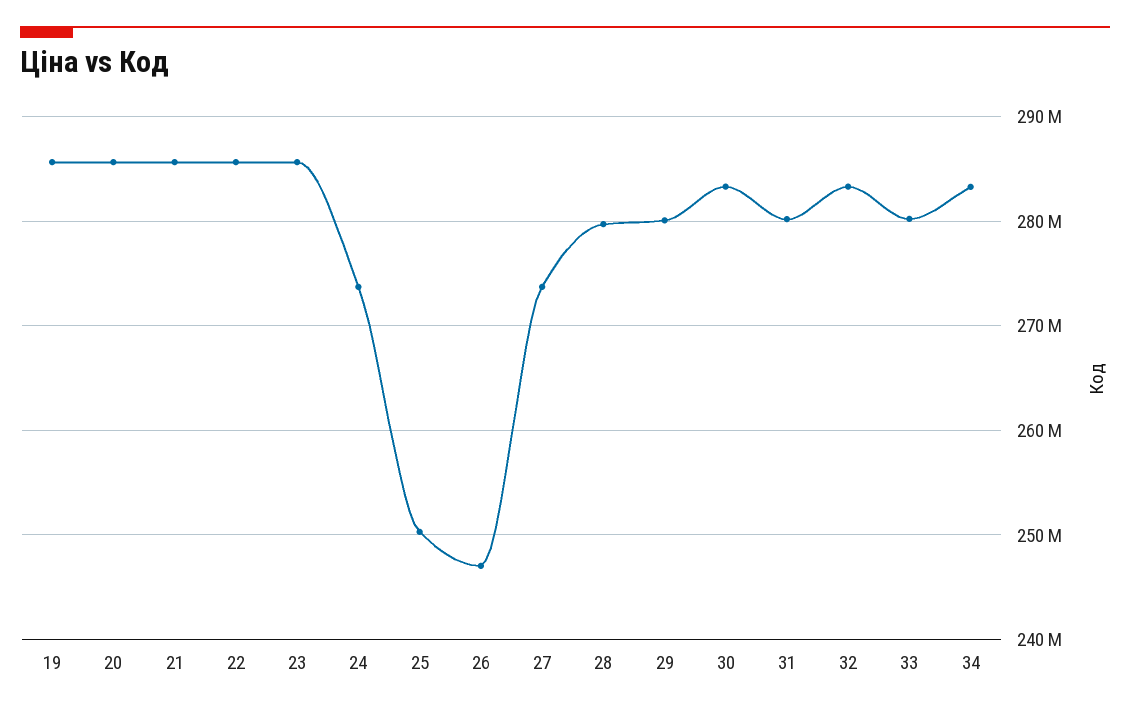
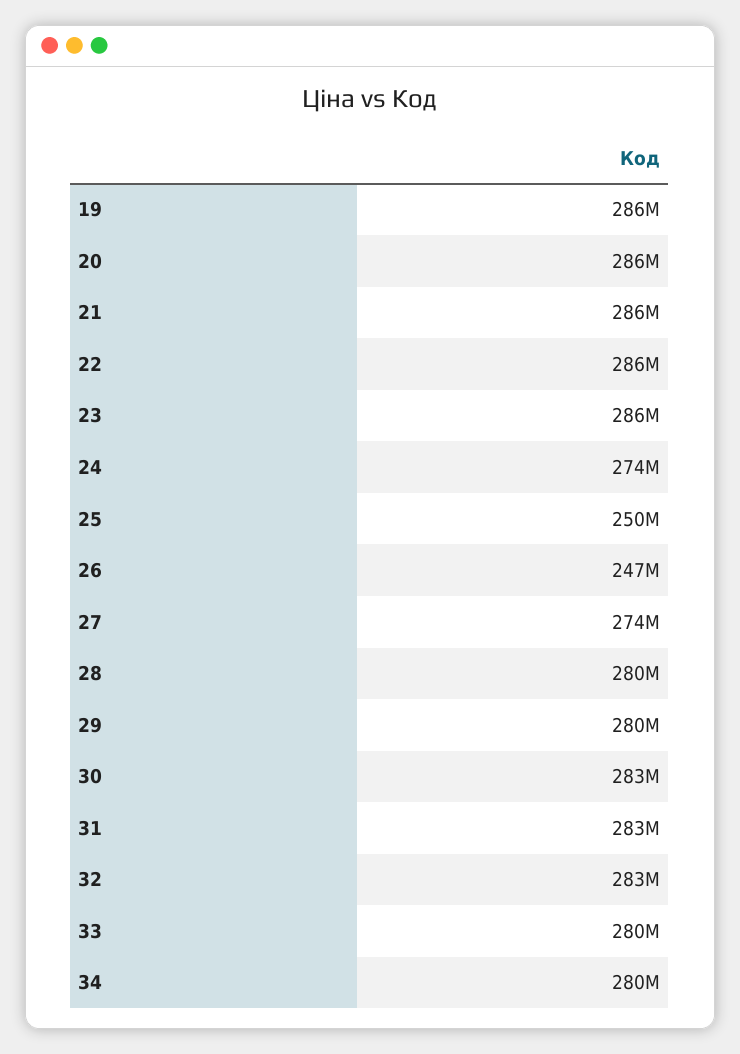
31: 280000000 -> 283000000
34: 283000000 -> 280000000

